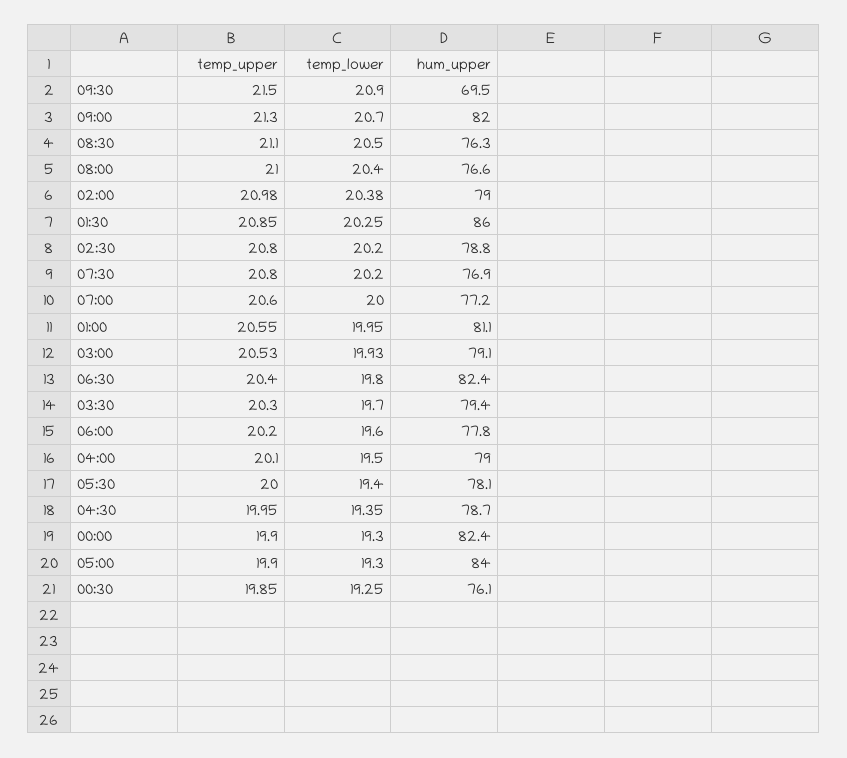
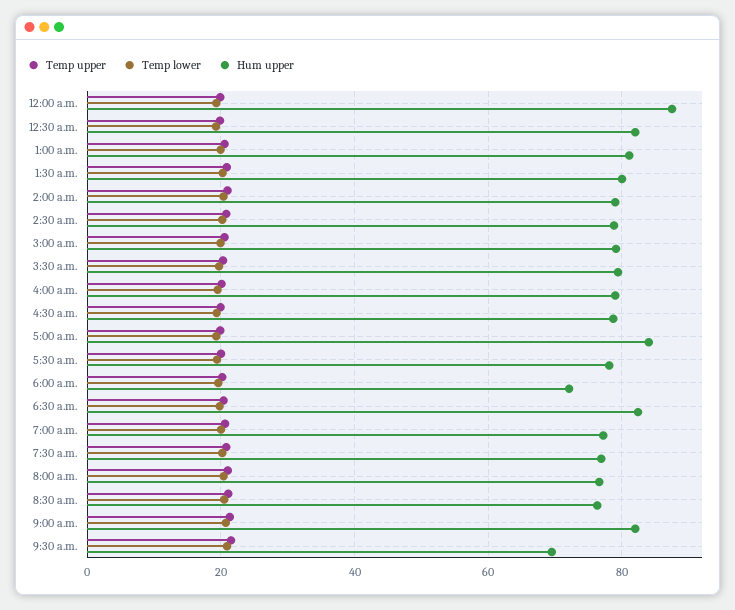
hum_upper, 01:30: 86 -> 80
hum_upper, 06:00: 77.8 -> 72
hum_upper, 00:00: 82.4 -> 88
hum_upper, 00:30: 76.1 -> 82

